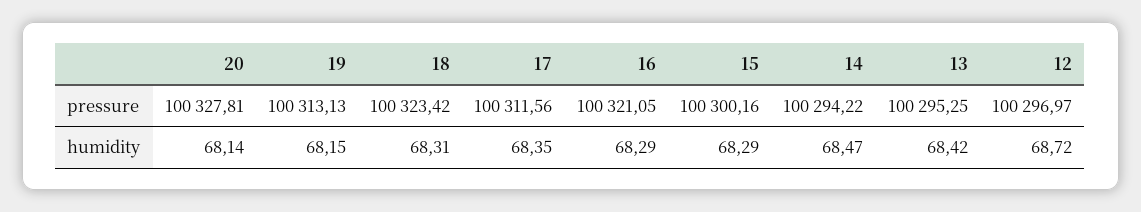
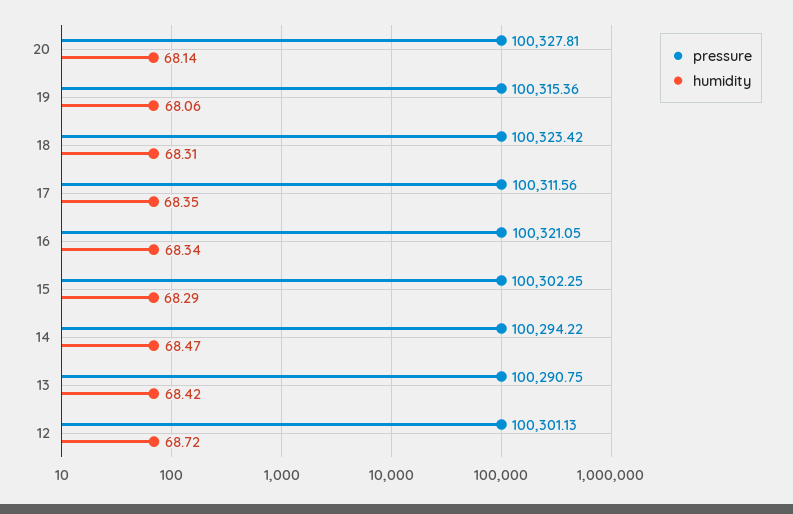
pressure, 19: 100313.13 -> 100315.36
pressure, 15: 100300.16 -> 100302.25
pressure, 13: 100295.25 -> 100290.75
pressure, 12: 100296.97 -> 100301.13
humidity, 19: 68.15 -> 68.06
humidity, 16: 68.29 -> 68.34

